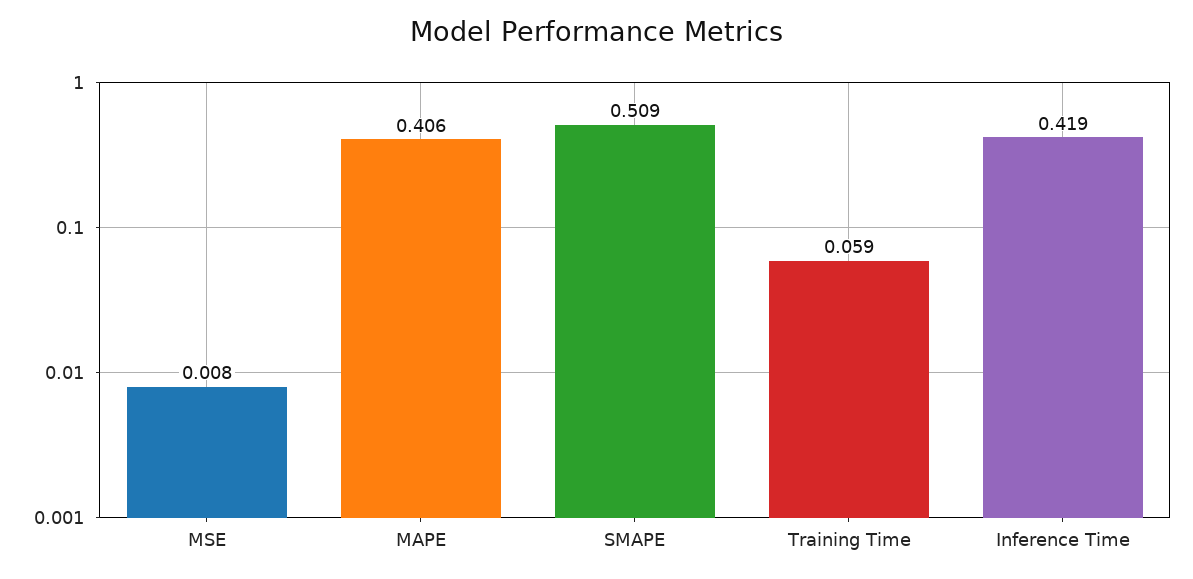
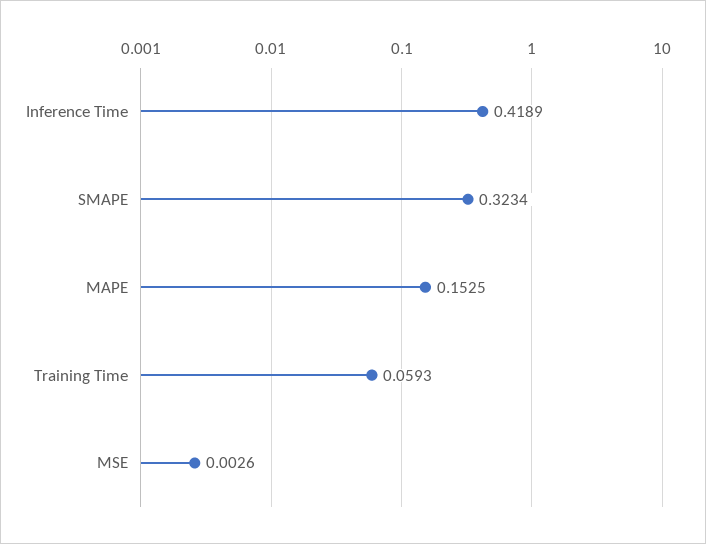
MSE: 0.008 -> 0.0026
MAPE: 0.406 -> 0.1525
SMAPE: 0.509 -> 0.3234

